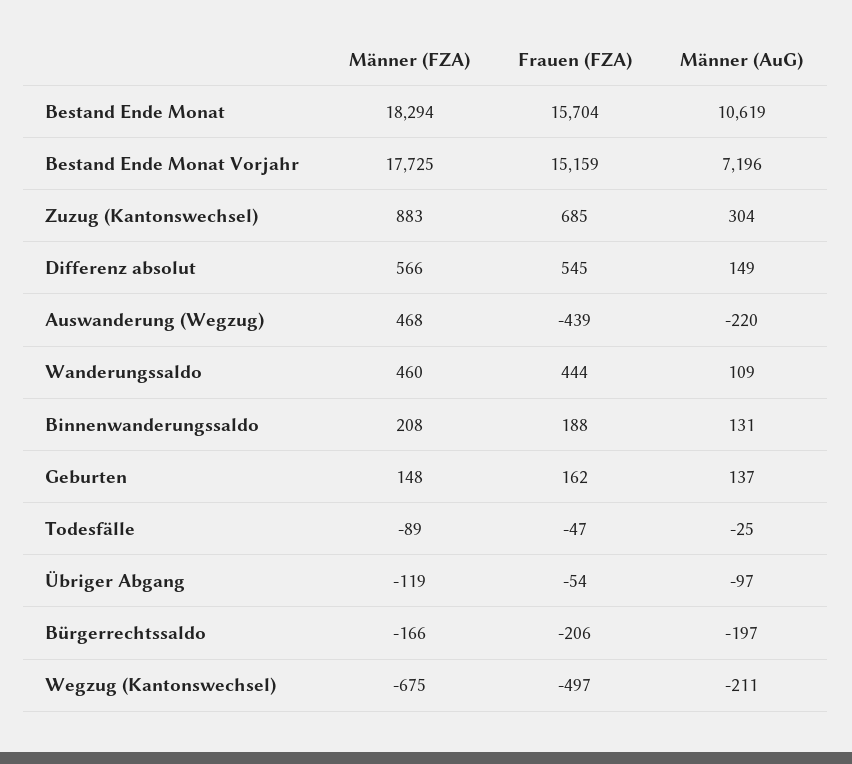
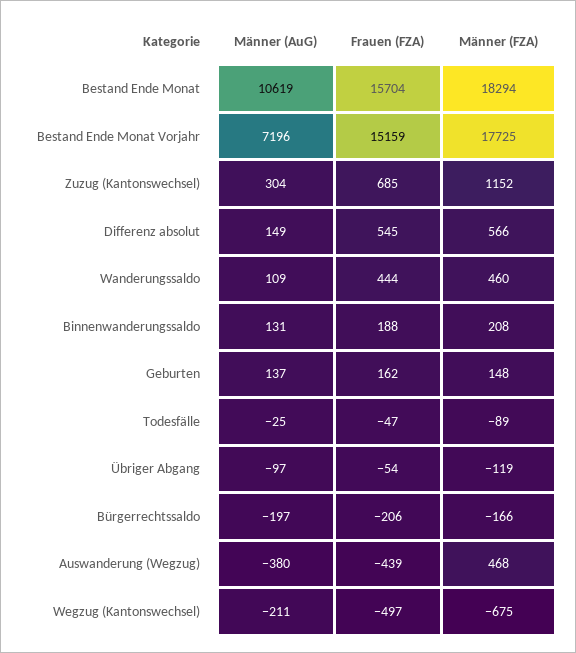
Männer (FZA), Zuzug (Kantonswechsel): 883 -> 1152
Männer (AuG), Auswanderung (Wegzug): -220 -> -380

